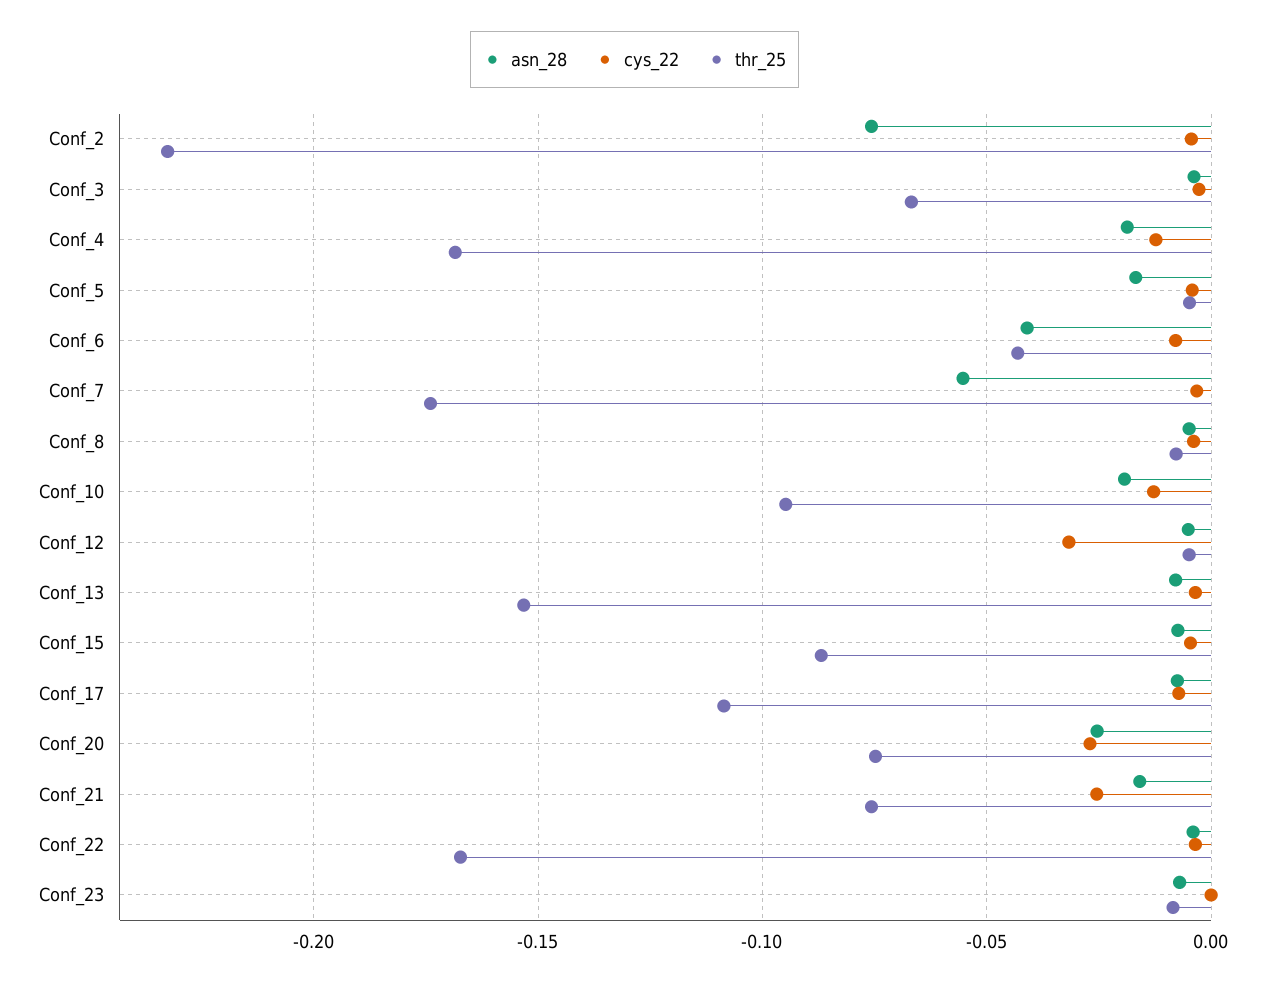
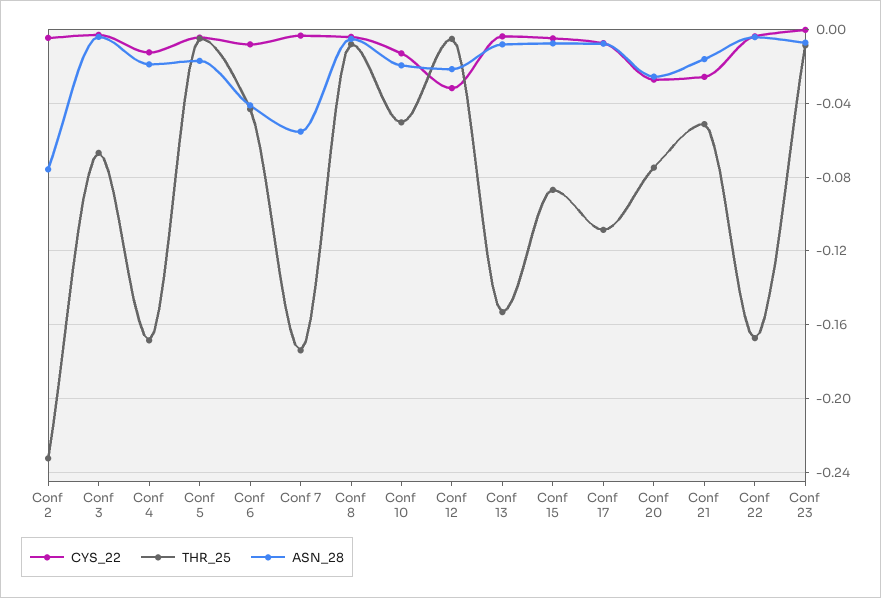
thr_25, Conf_10: -0.095 -> -0.05
asn_28, Conf_12: -0.005 -> -0.02
thr_25, Conf_21: -0.075 -> -0.05

